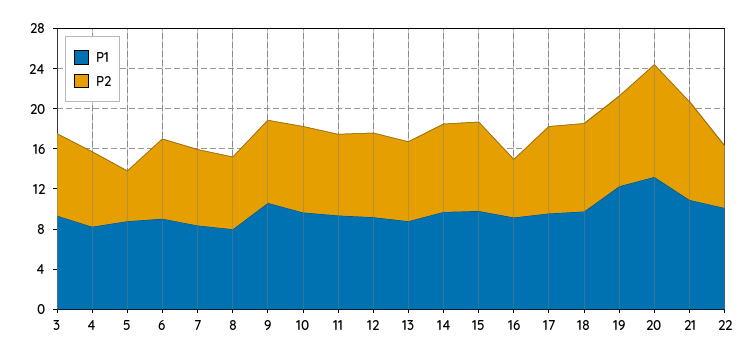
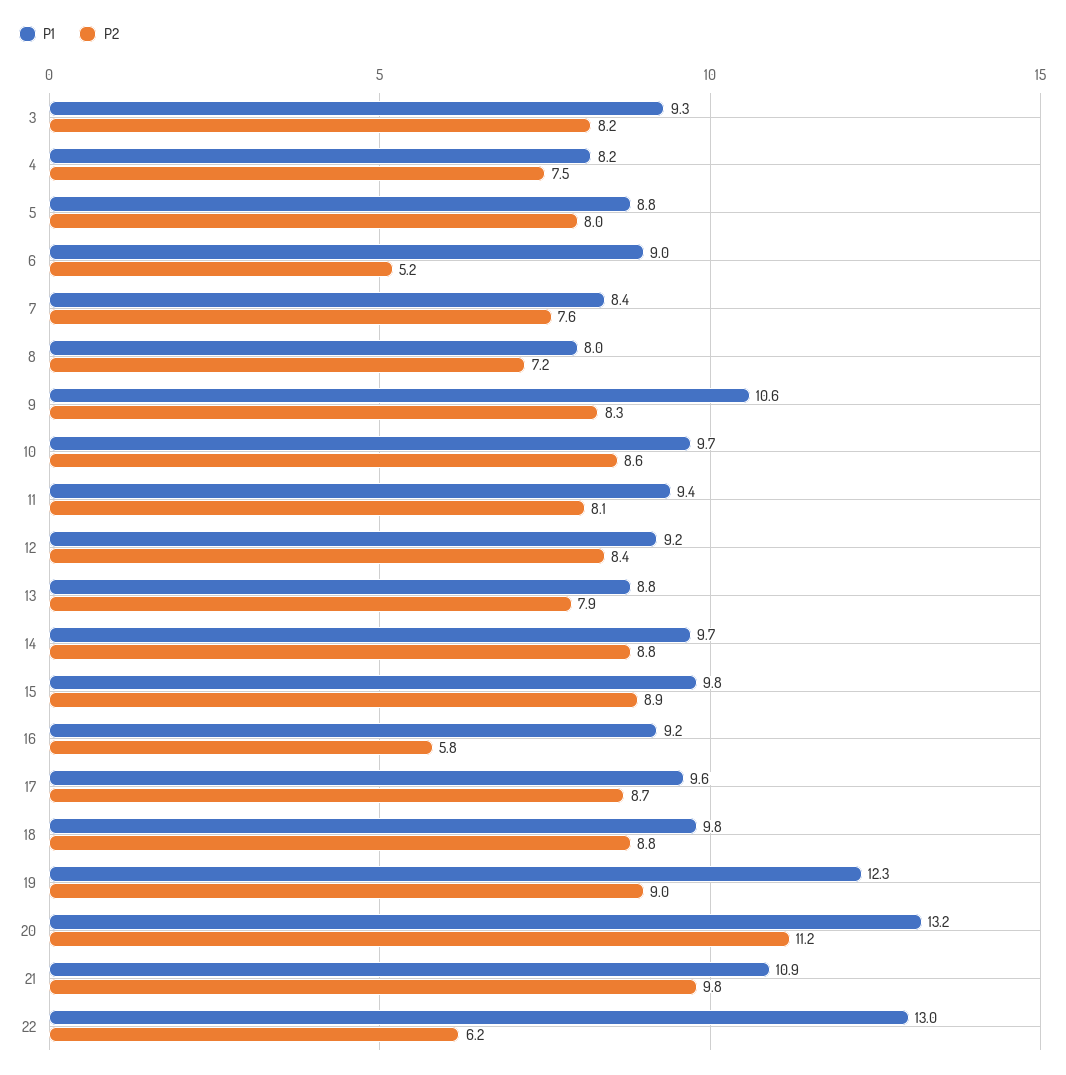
P2, 5: 5 -> 8
P2, 6: 8 -> 5.2
P1, 22: 10 -> 13

